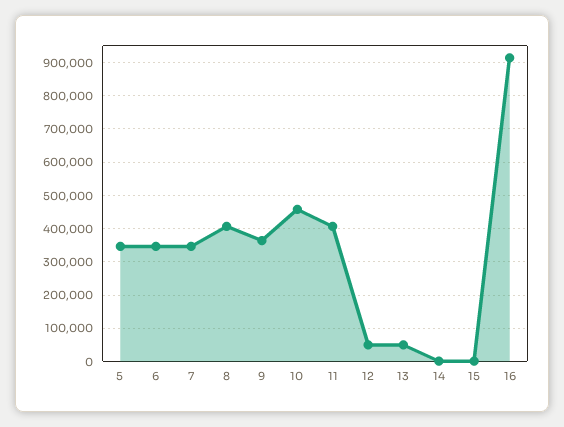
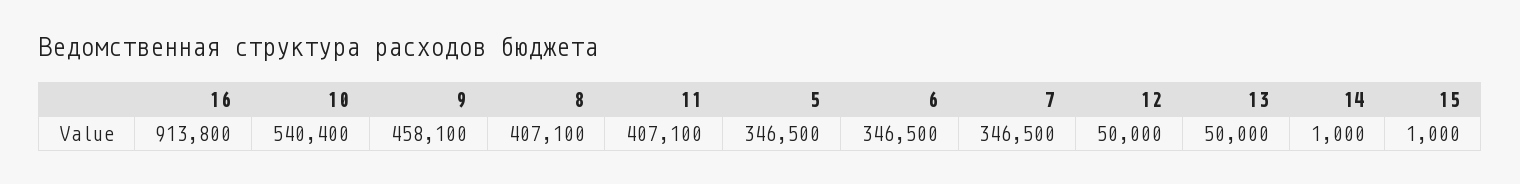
9: 360000 -> 458100
10: 460000 -> 540400

